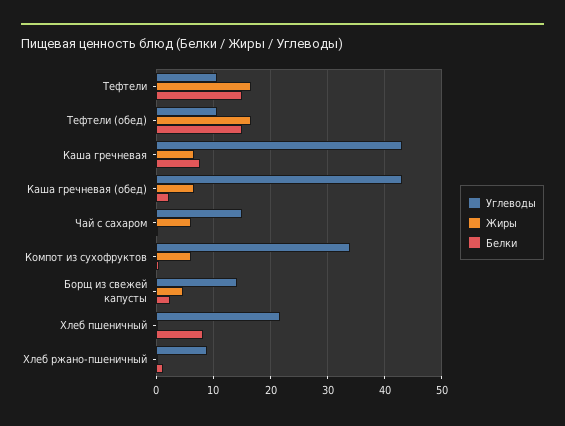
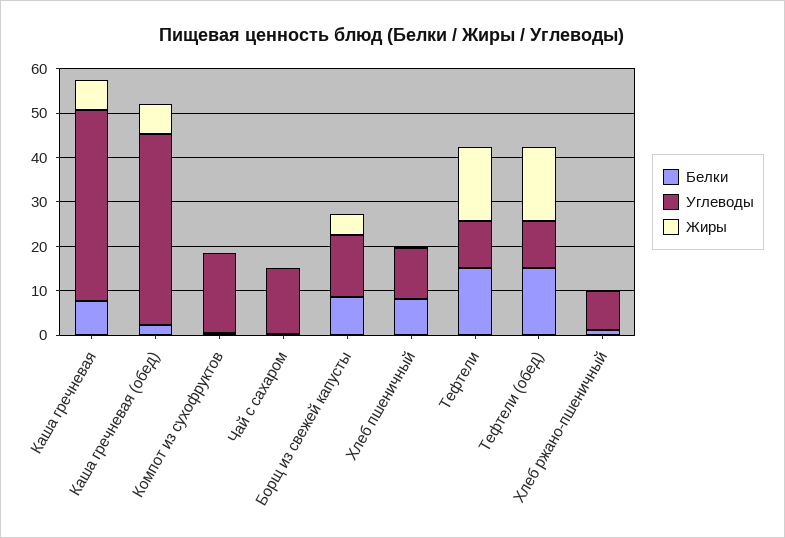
Жиры, Чай с сахаром: 6 -> 0
Углеводы, Компот из сухофруктов: 34 -> 18
Жиры, Компот из сухофруктов: 6 -> 0
Белки, Борщ из свежей капусты: 2 -> 8
Углеводы, Хлеб пшеничный: 22 -> 12

